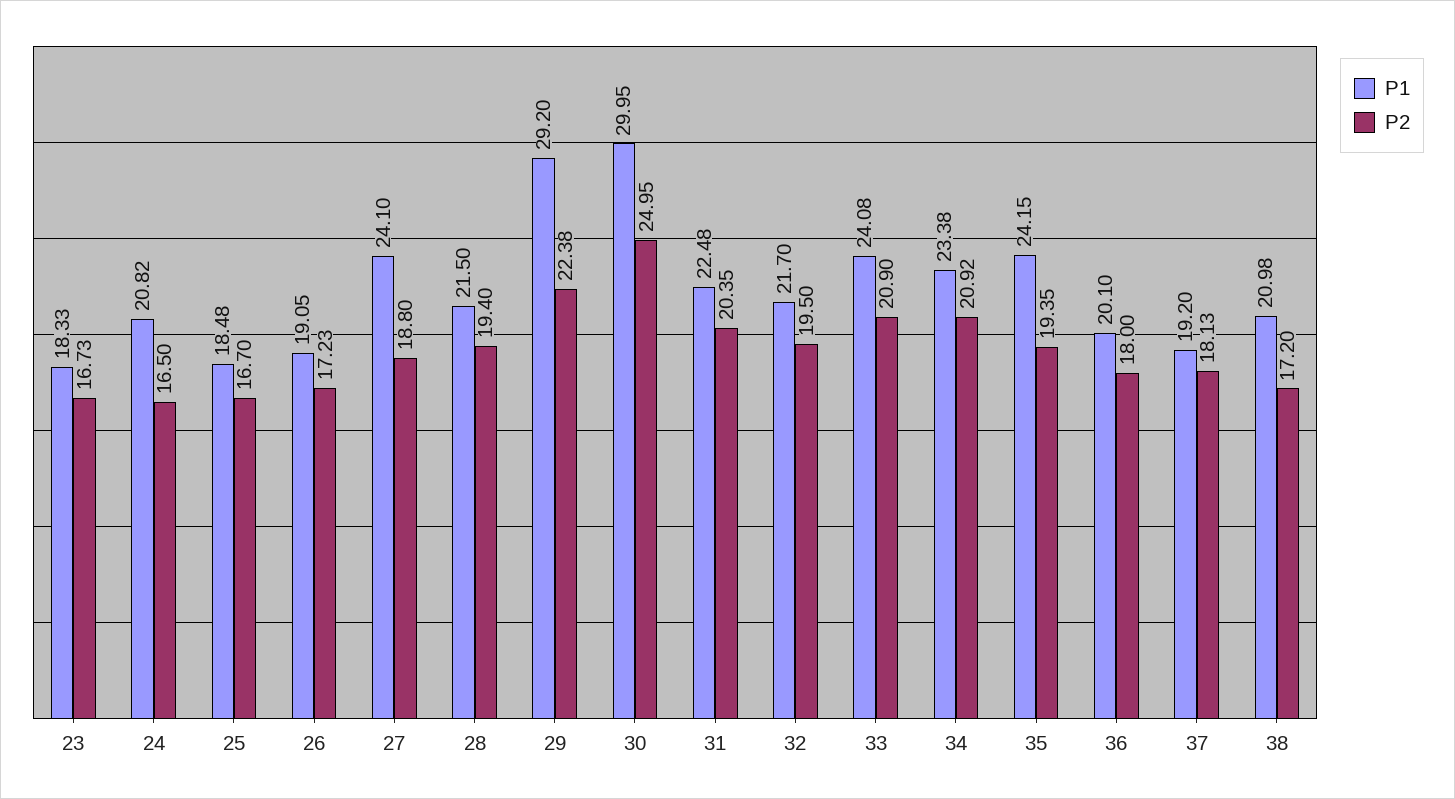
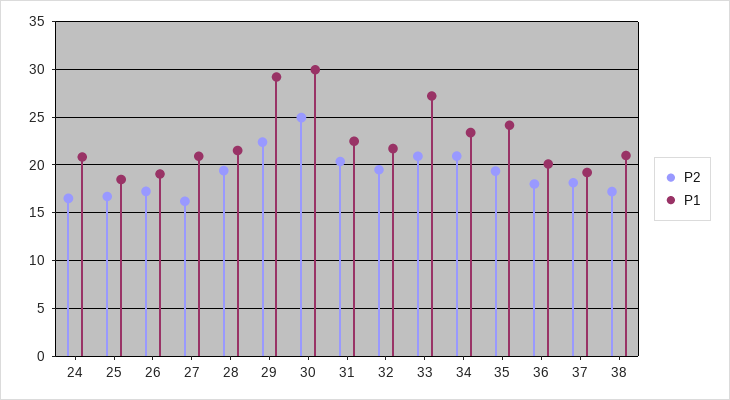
P1, 23: 18.33 -> none
P2, 23: 16.73 -> none
P1, 27: 24.1 -> 21
P2, 27: 18.8 -> 16
P1, 33: 24.08 -> 27

